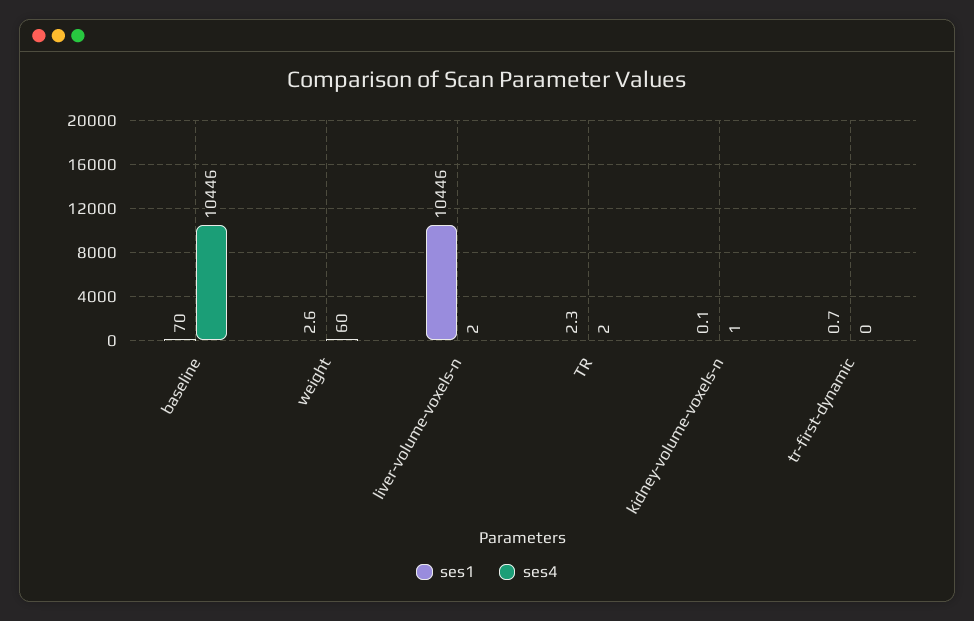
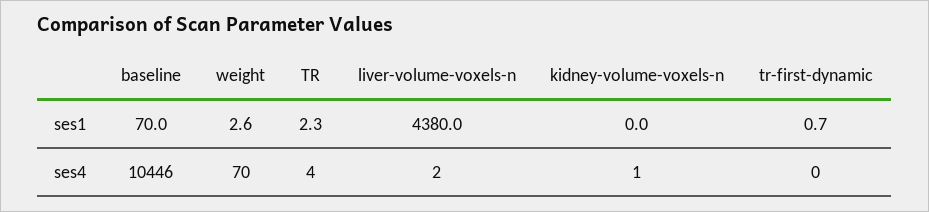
ses4, weight: 60 -> 70
ses1, liver-volume-voxels-n: 10446 -> 4380
ses4, TR: 2 -> 4
ses1, kidney-volume-voxels-n: 0.1 -> 0

